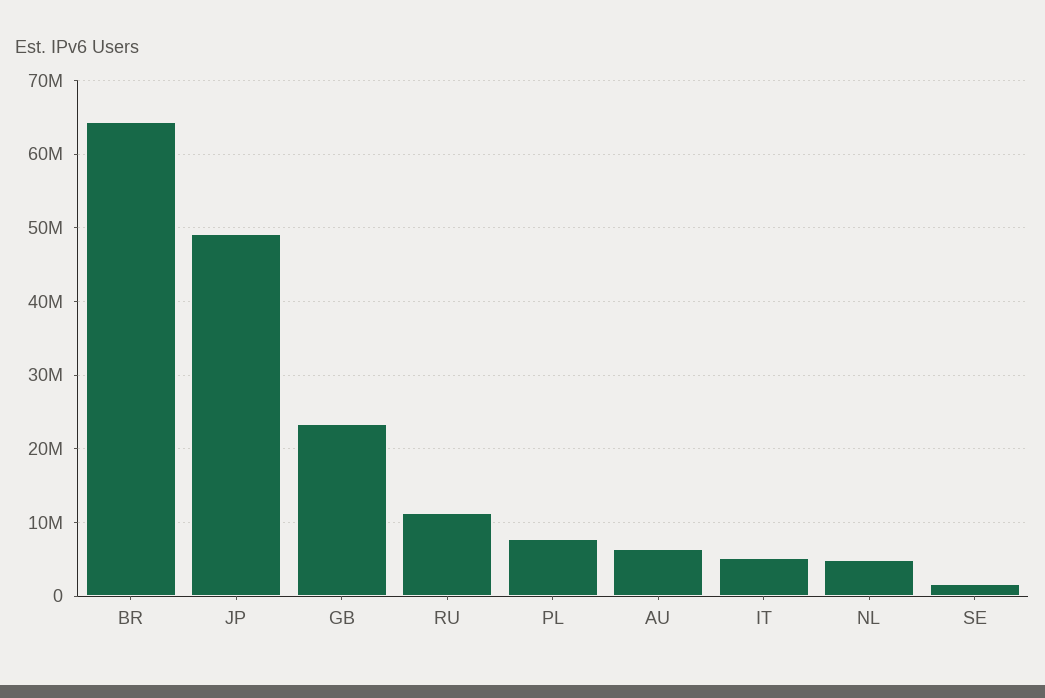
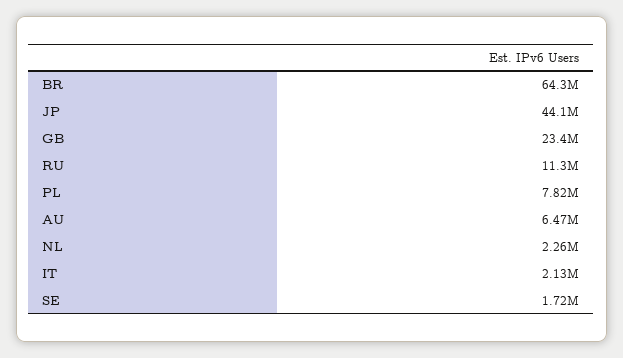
JP: 49000000 -> 44100000
IT: 5000000 -> 2130000
NL: 5000000 -> 2260000

